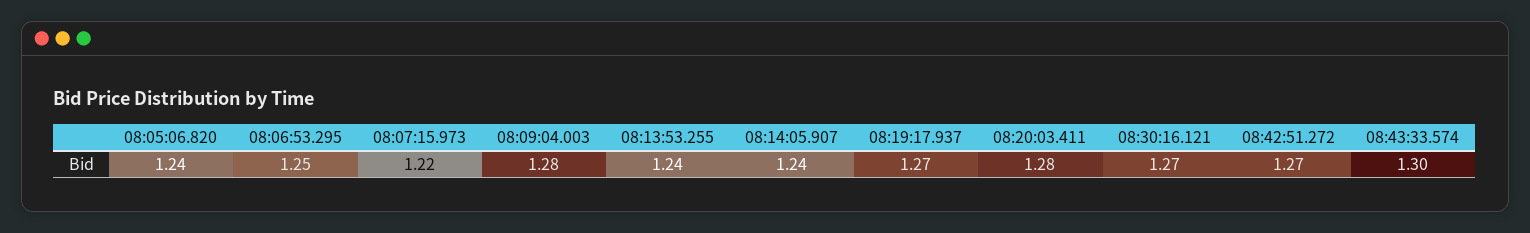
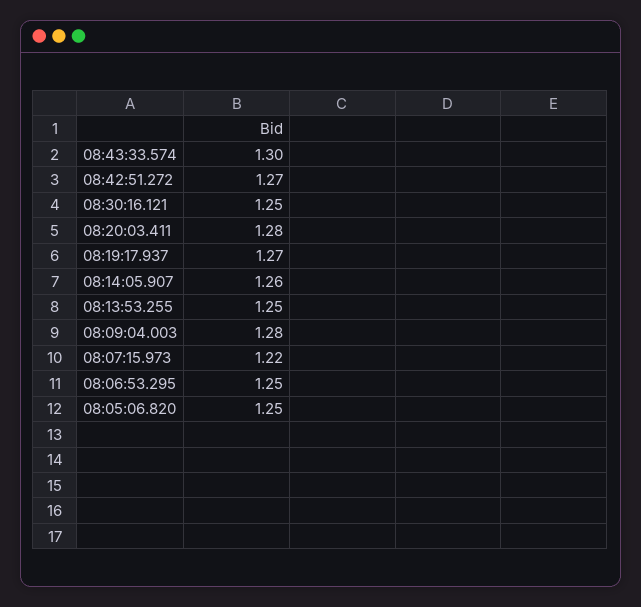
08:05:06.820: 1.24 -> 1.25
08:13:53.255: 1.24 -> 1.25
08:14:05.907: 1.24 -> 1.26
08:30:16.121: 1.27 -> 1.25

